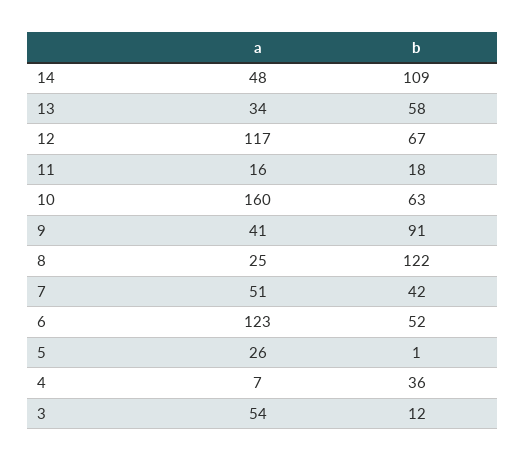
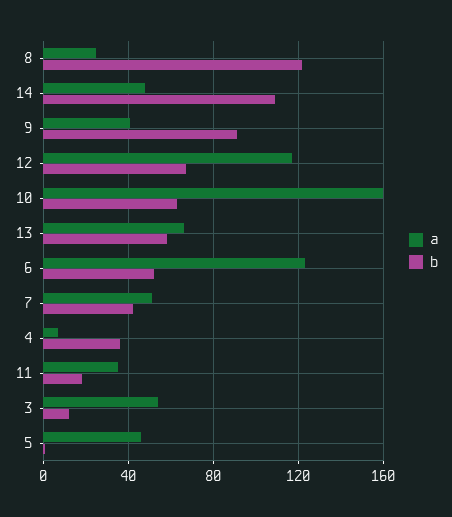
a, 13: 34 -> 65
a, 11: 16 -> 35
a, 5: 26 -> 45

